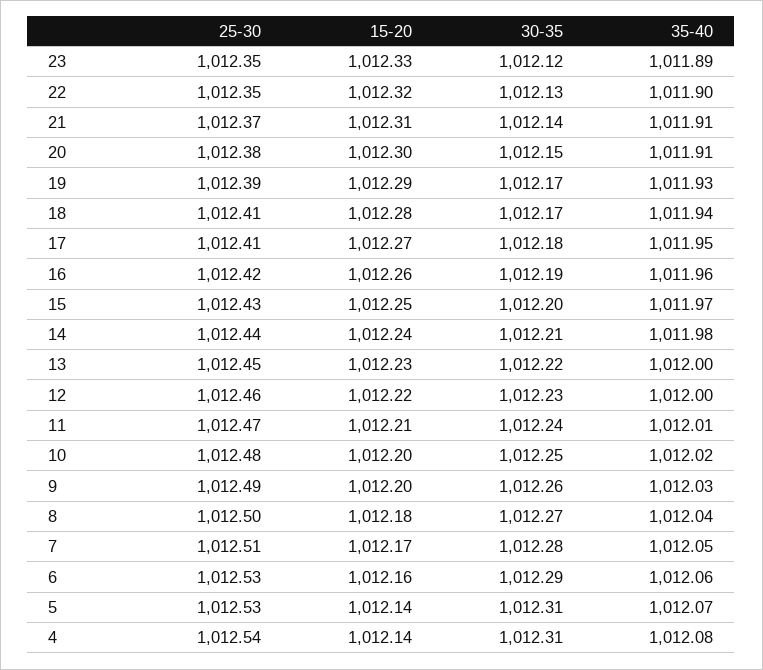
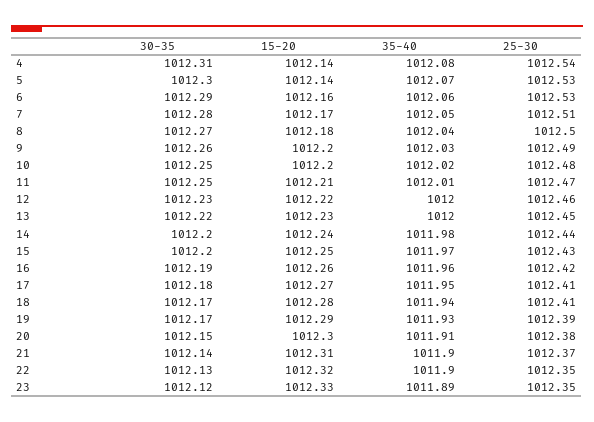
35-40, 21: 1011.91 -> 1011.9
30-35, 14: 1012.21 -> 1012.2
30-35, 11: 1012.24 -> 1012.25
30-35, 5: 1012.31 -> 1012.3

